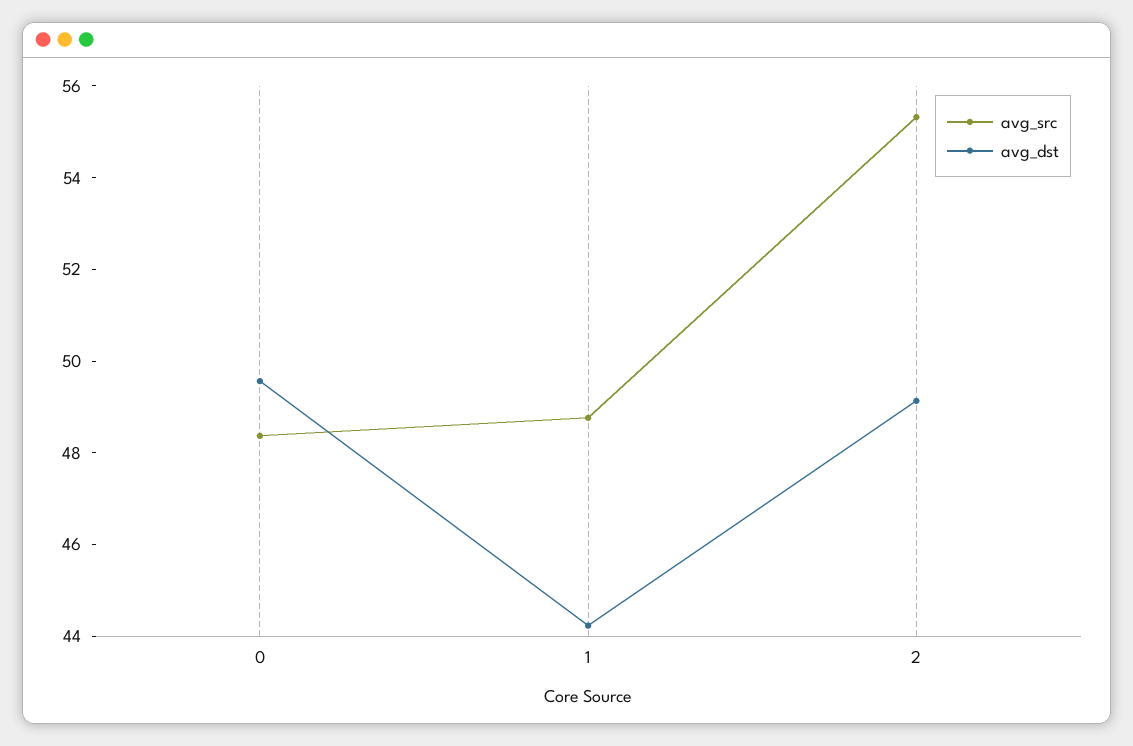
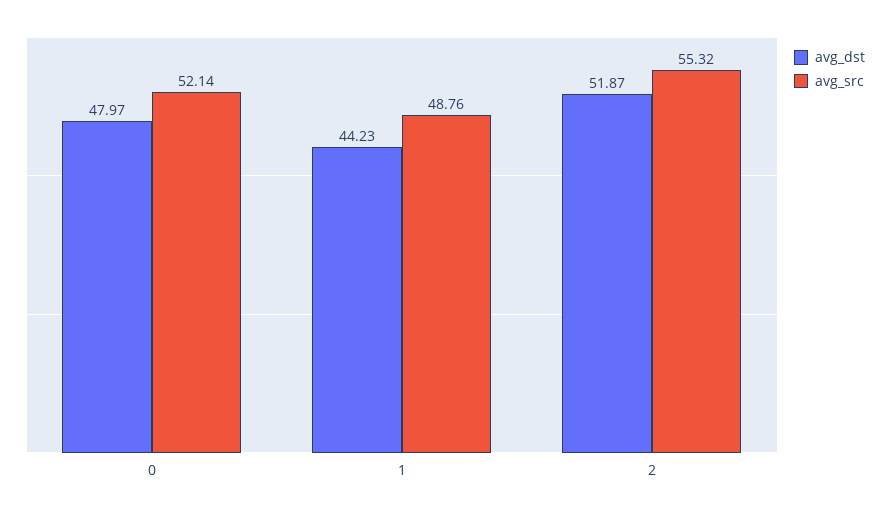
avg_src, 0: 48.5 -> 52.14
avg_dst, 0: 49.5 -> 47.97
avg_dst, 2: 49 -> 51.87

